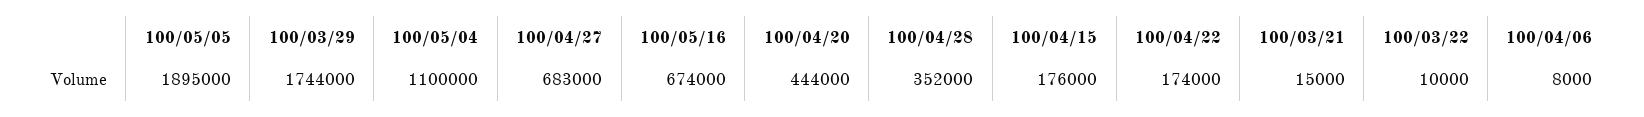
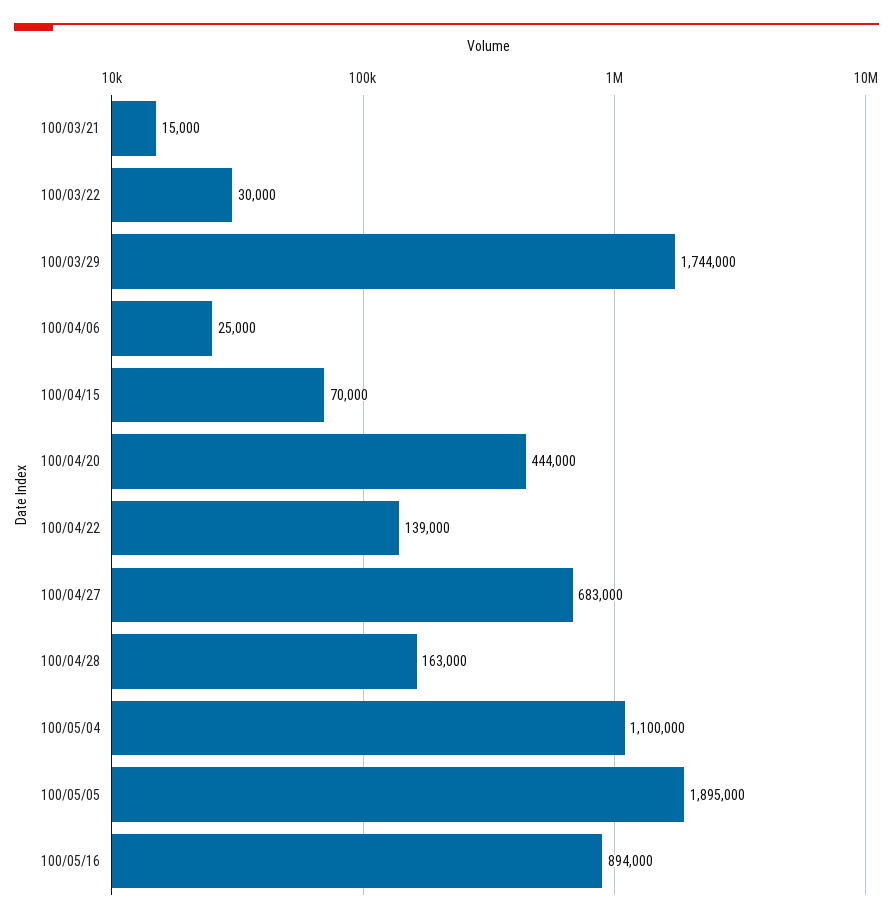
100/05/16: 674000 -> 894000
100/04/28: 352000 -> 163000
100/04/15: 176000 -> 70000
100/04/22: 174000 -> 139000
100/03/22: 10000 -> 30000
100/04/06: 8000 -> 25000

